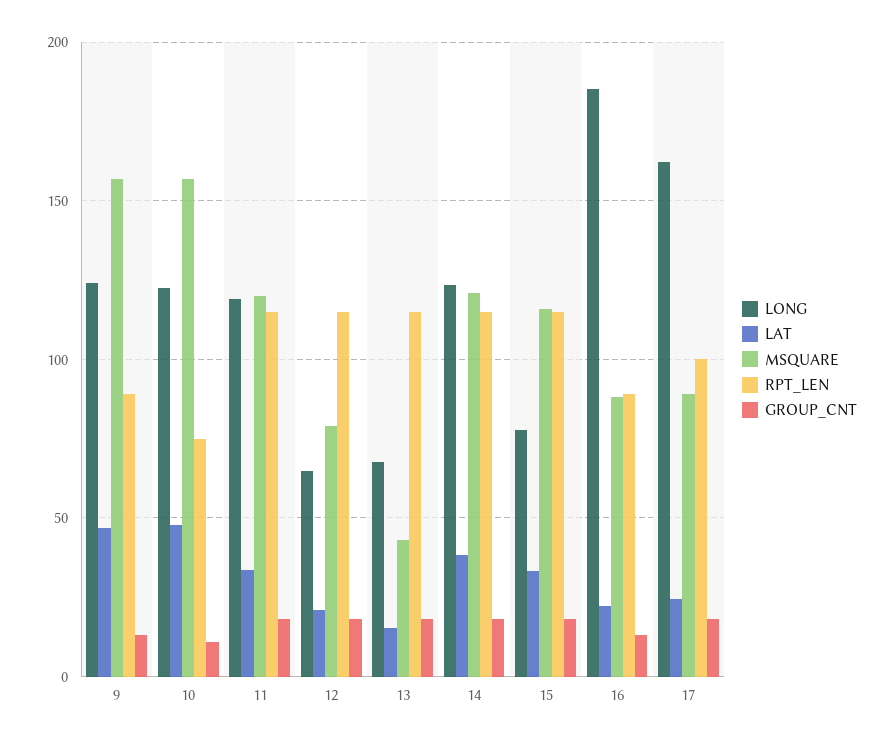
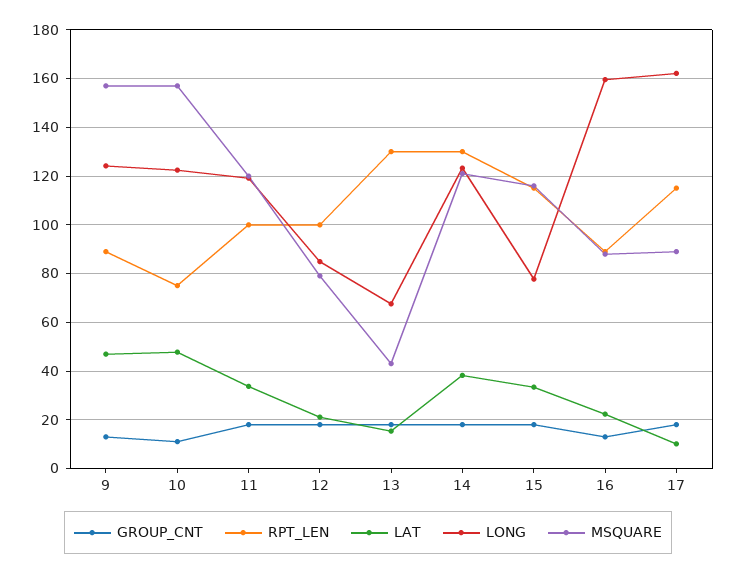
RPT_LEN, 11: 115 -> 100
LONG, 12: 65 -> 85
RPT_LEN, 12: 115 -> 100
RPT_LEN, 13: 115 -> 130
RPT_LEN, 14: 115 -> 130
LONG, 16: 185 -> 160
LAT, 17: 25 -> 10
RPT_LEN, 17: 100 -> 115

